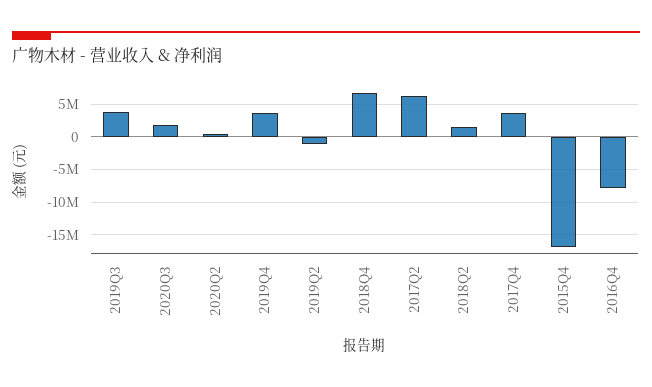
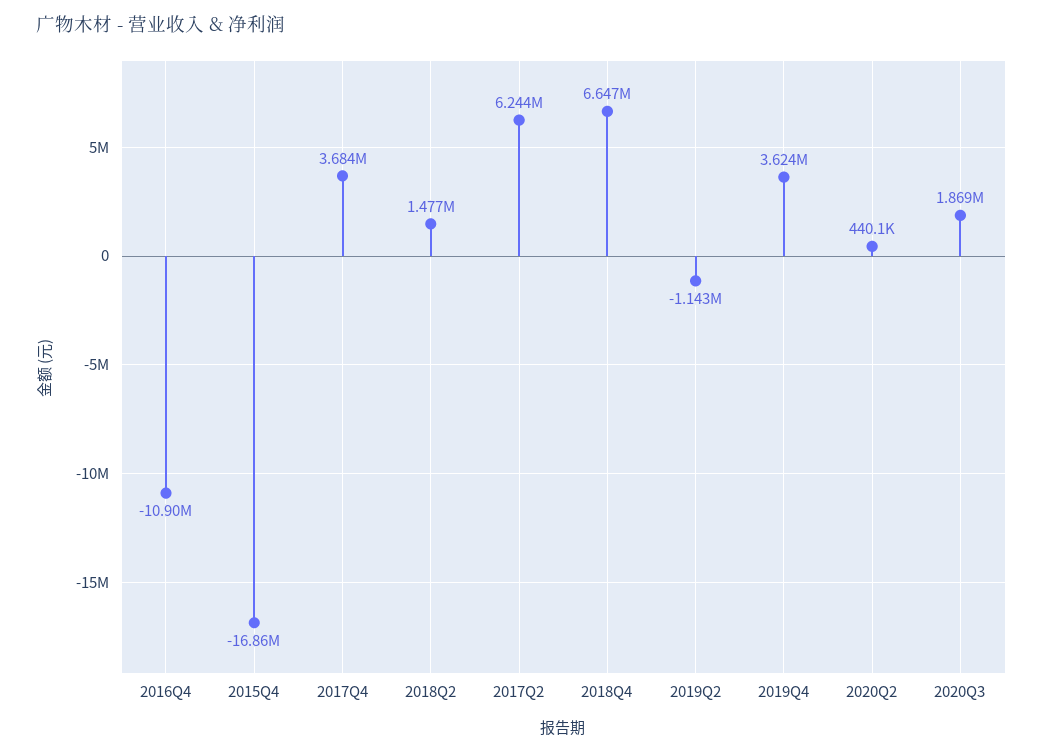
2019Q3: 4000000 -> none
2016Q4: -8000000 -> -10900000

